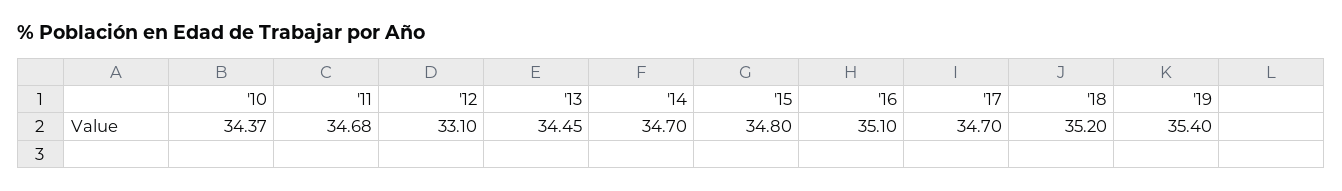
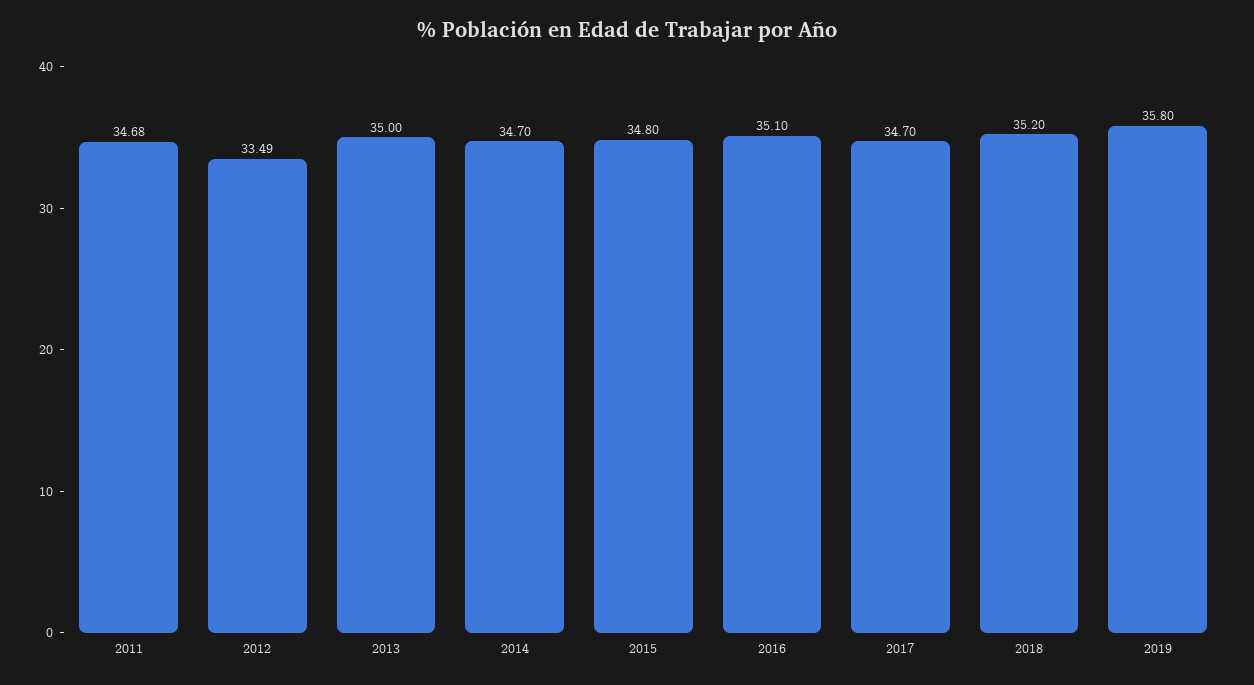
'10: 34.37 -> none
'12: 33.1 -> 33.49
'13: 34.45 -> 35
'19: 35.4 -> 35.8

